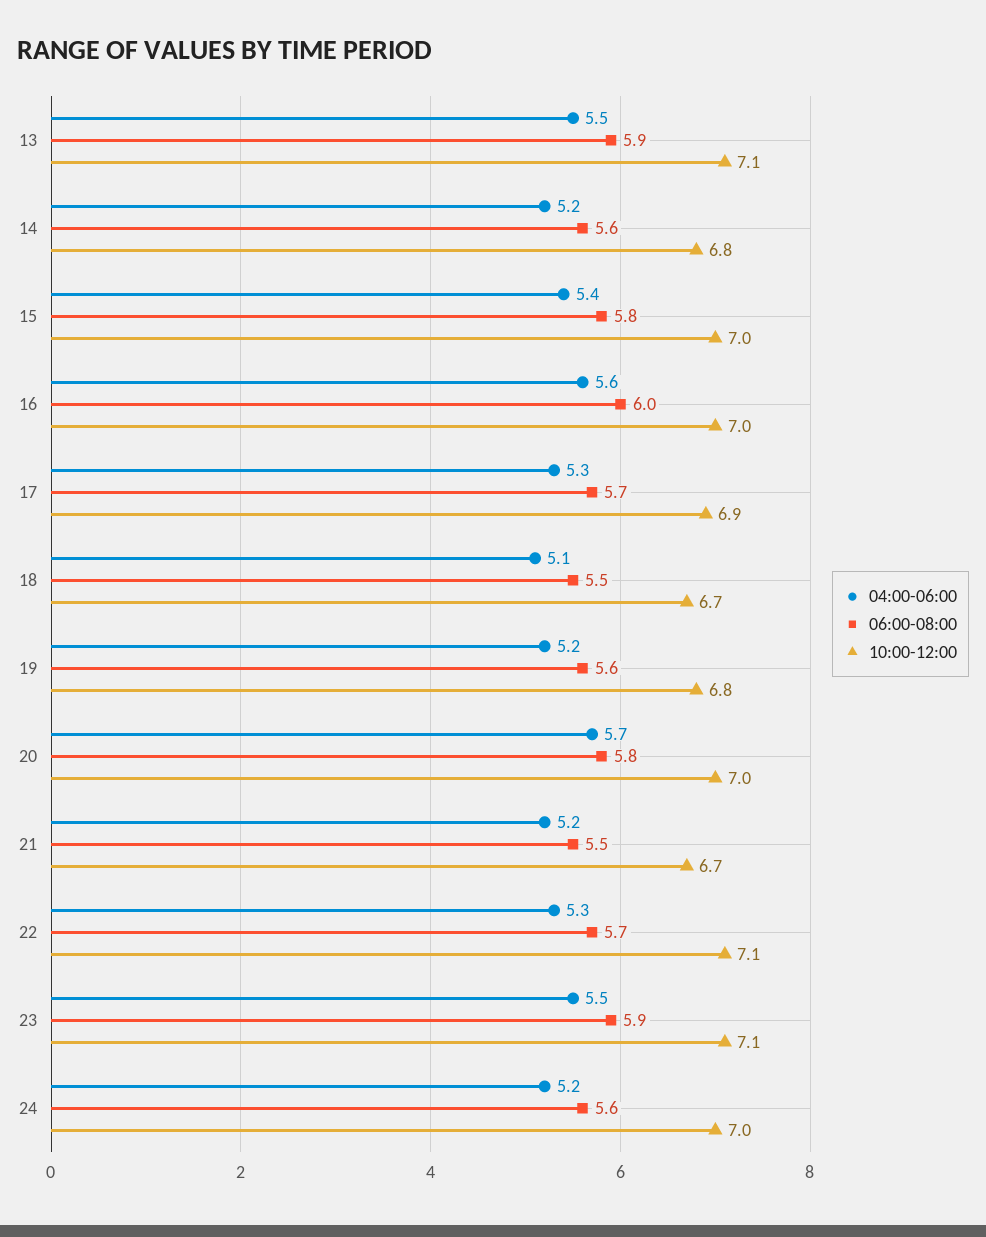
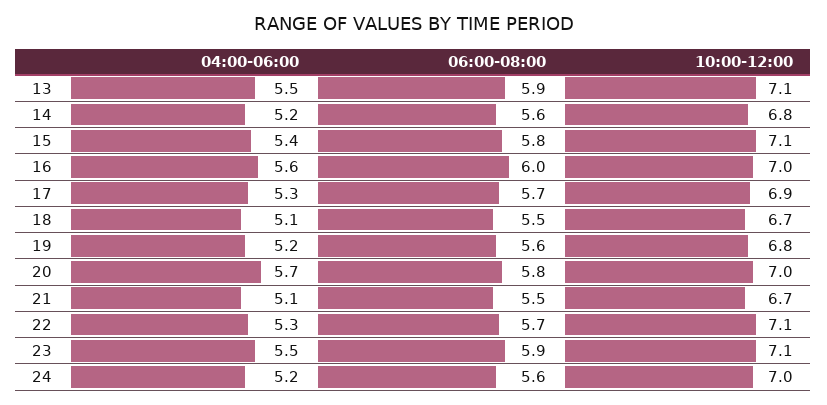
10:00-12:00, 15: 7 -> 7.1
04:00-06:00, 21: 5.2 -> 5.1

